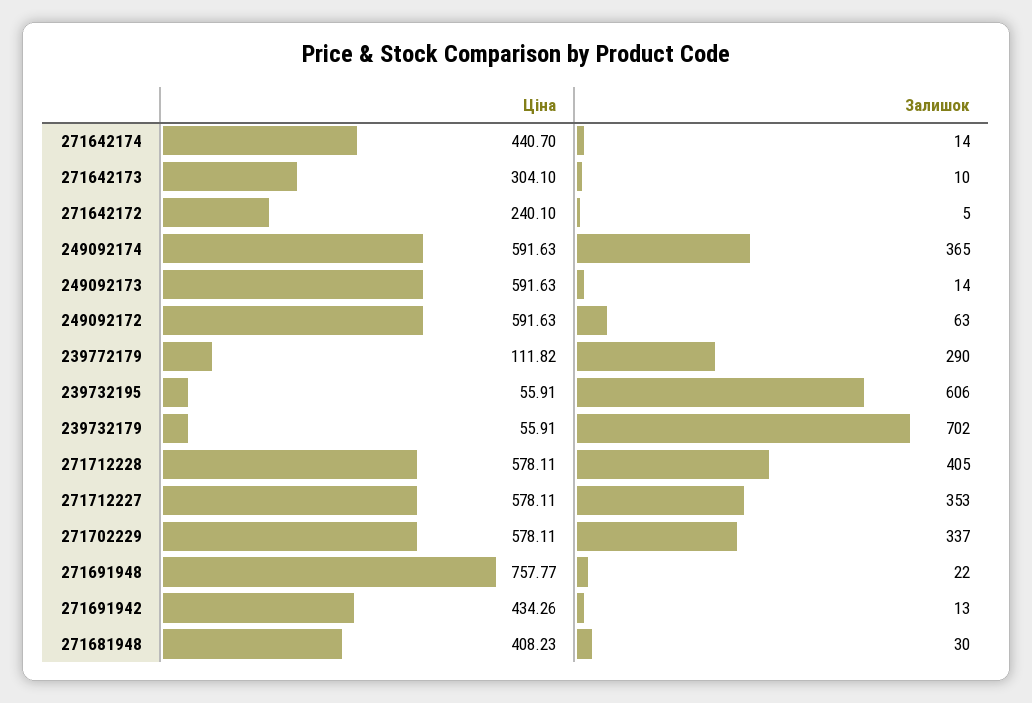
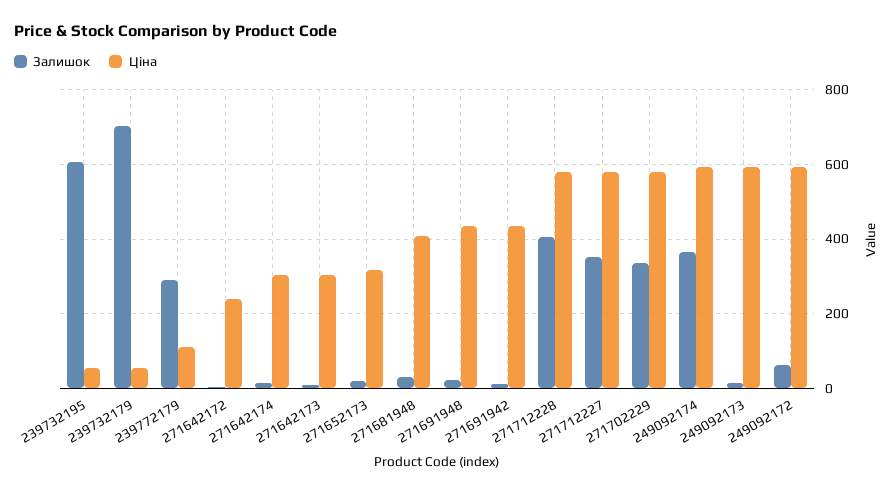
Ціна, 271642174: 440.7 -> 300
Ціна, 271691948: 757.77 -> 440
Залишок, 271652173: none -> 20
Ціна, 271652173: none -> 320

